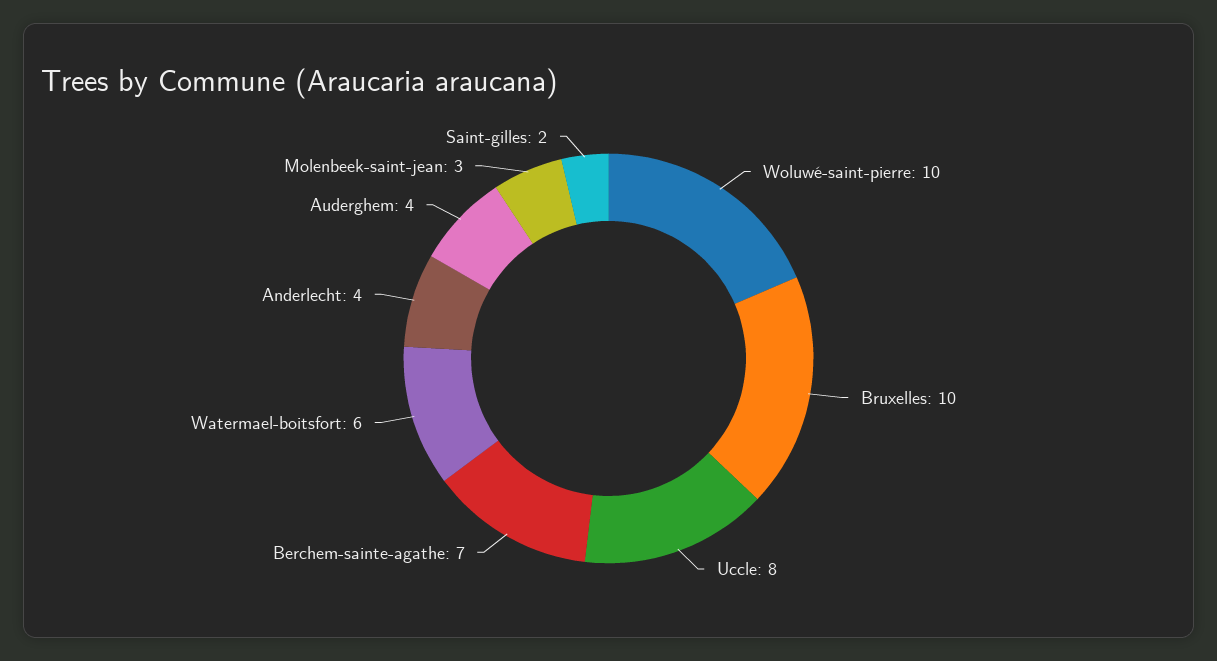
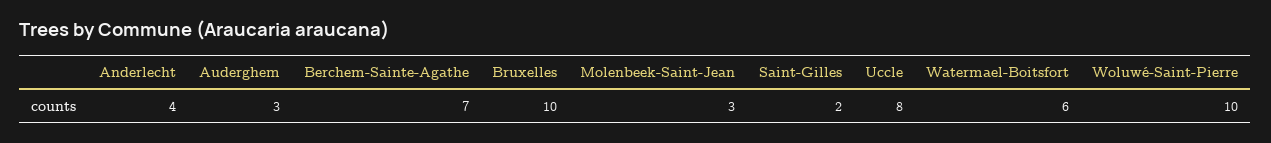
Auderghem: 4 -> 3

